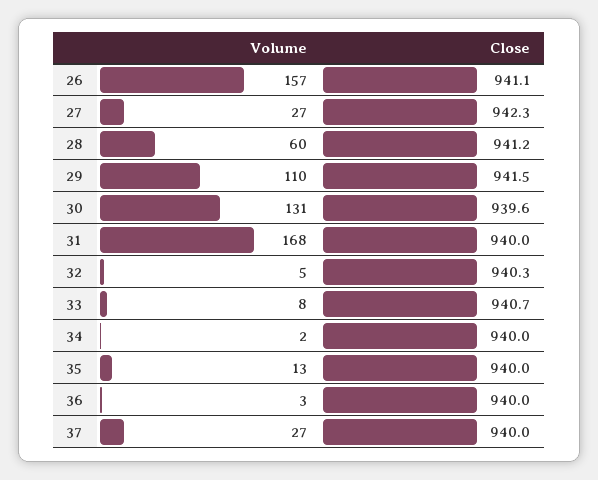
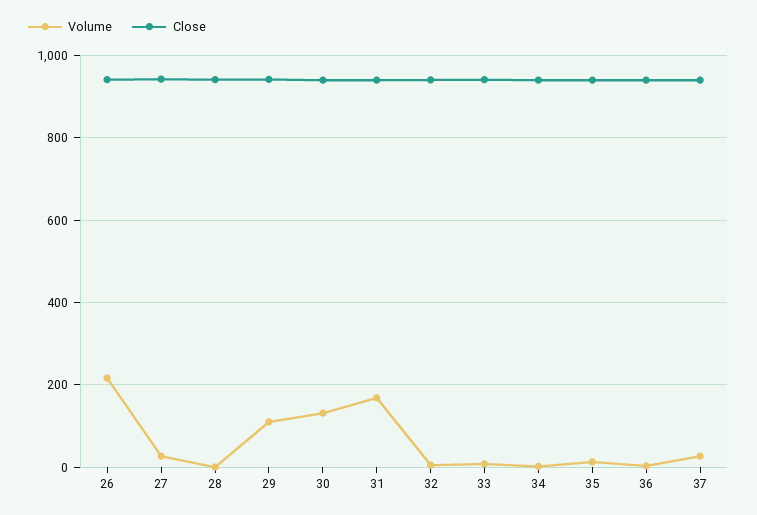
Volume, 26: 157 -> 220
Volume, 28: 60 -> 0

